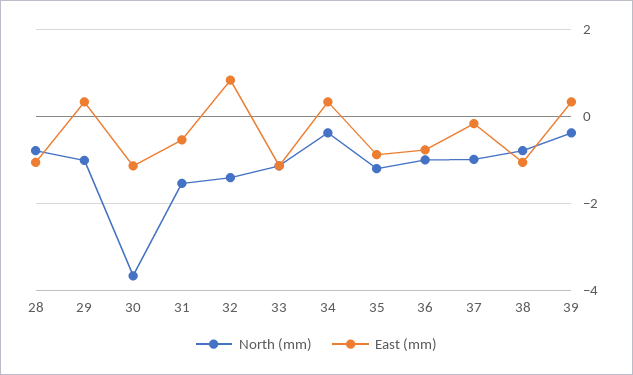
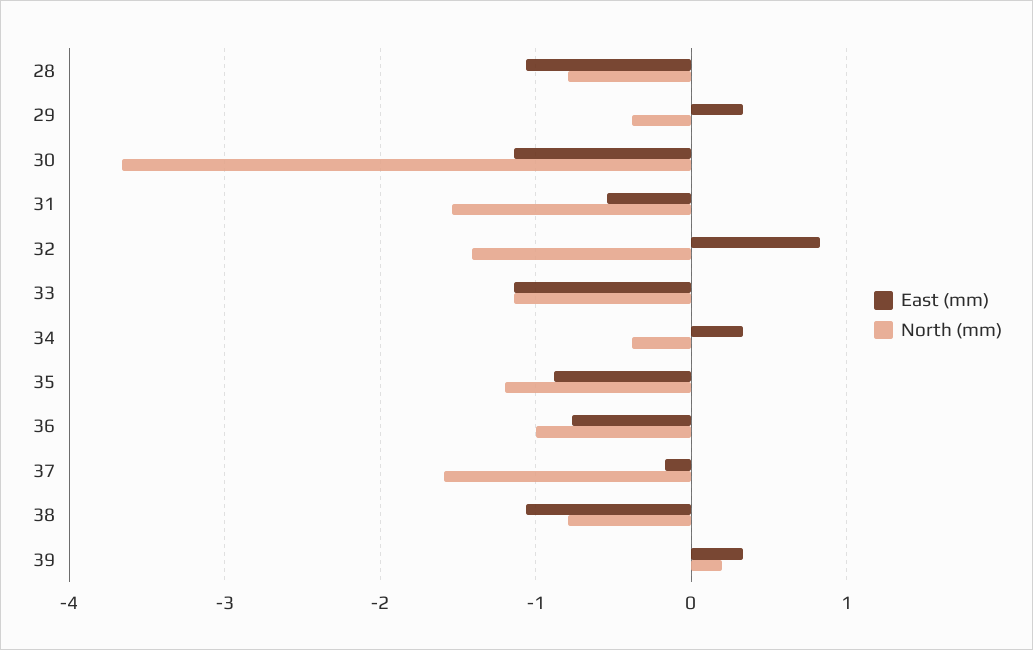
North (mm), 29: -1 -> -0.4
North (mm), 37: -1 -> -1.6
North (mm), 39: -0.4 -> 0.2

